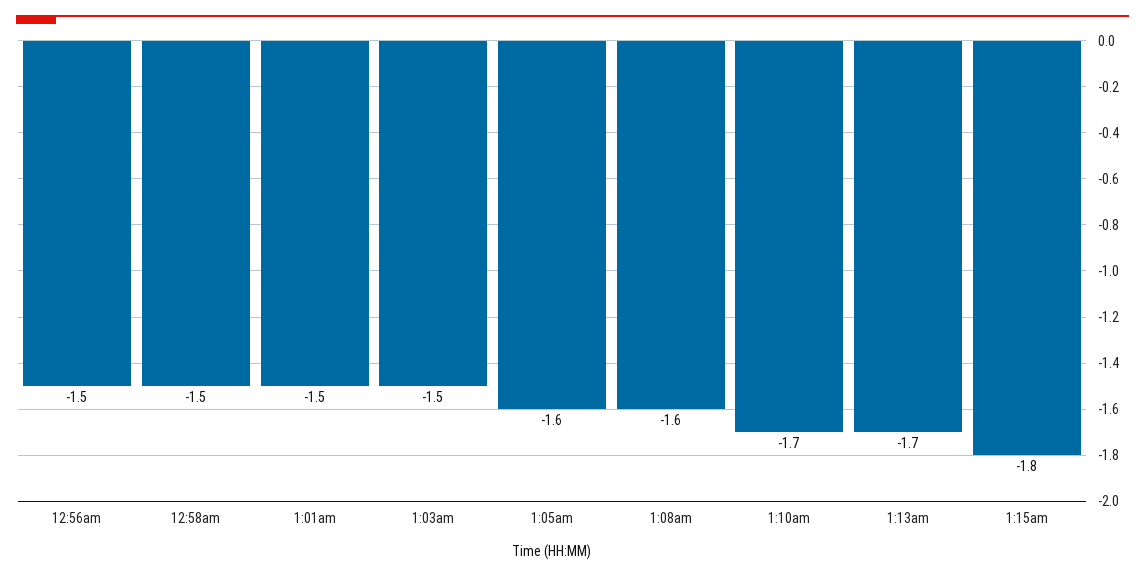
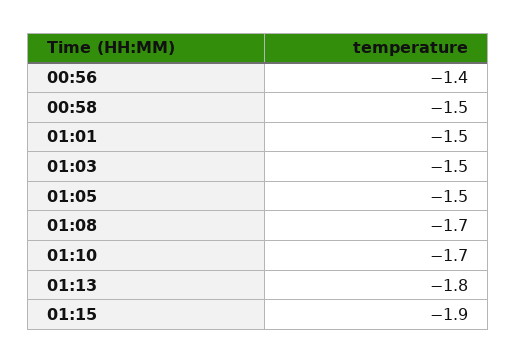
12:56am: -1.5 -> -1.4
1:05am: -1.6 -> -1.5
1:08am: -1.6 -> -1.7
1:13am: -1.7 -> -1.8
1:15am: -1.8 -> -1.9

